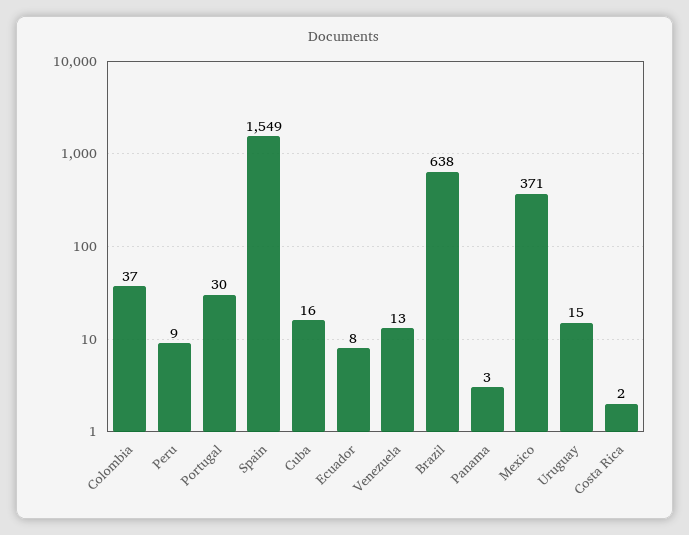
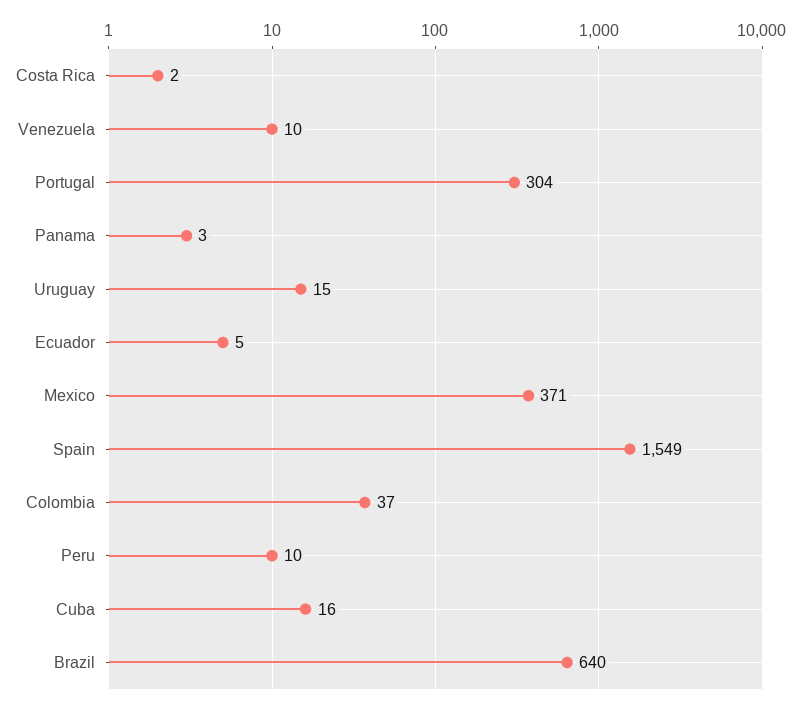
Peru: 9 -> 10
Portugal: 30 -> 304
Ecuador: 8 -> 5
Venezuela: 13 -> 10
Brazil: 638 -> 640

